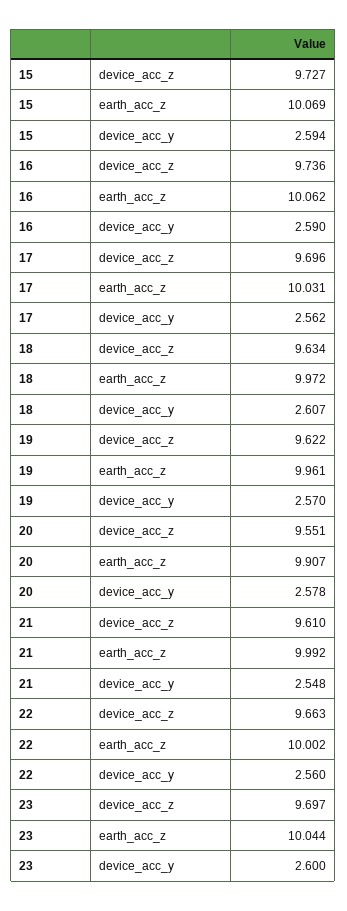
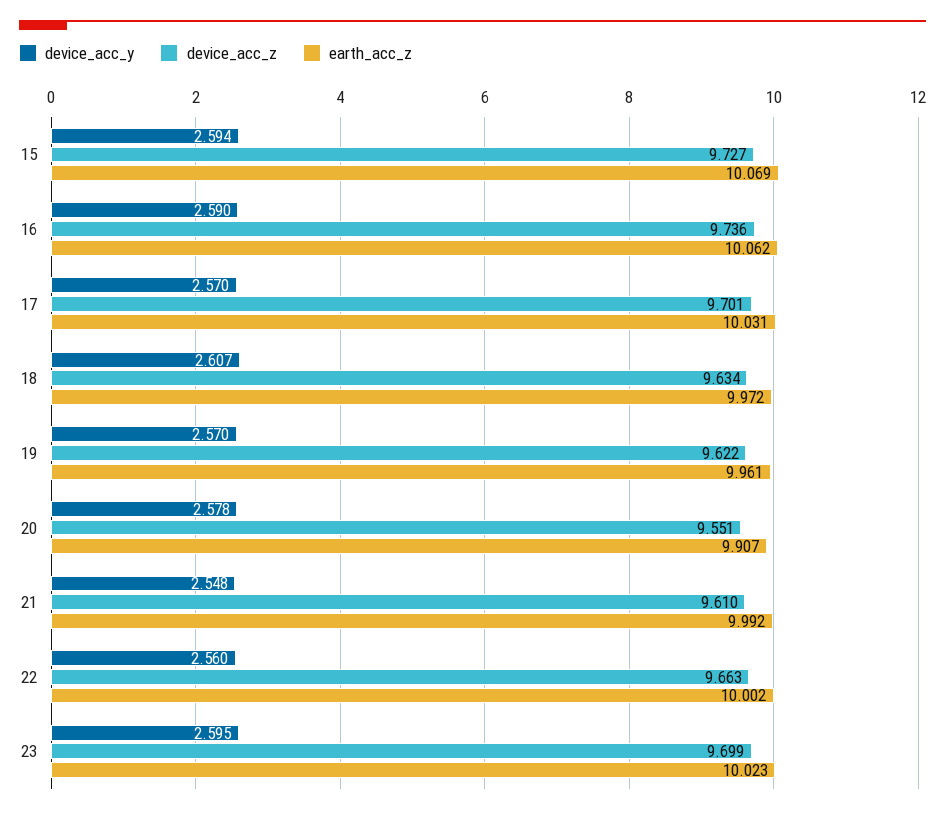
device_acc_z, 17: 9.696 -> 9.701
device_acc_y, 17: 2.562 -> 2.57
device_acc_z, 23: 9.697 -> 9.699
earth_acc_z, 23: 10.044 -> 10.023
device_acc_y, 23: 2.6 -> 2.595

